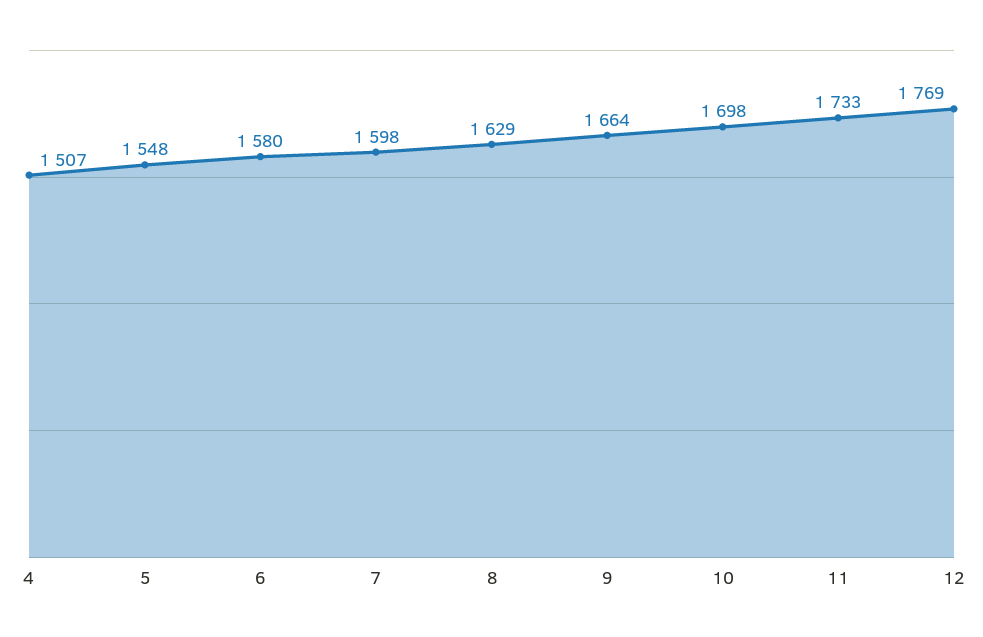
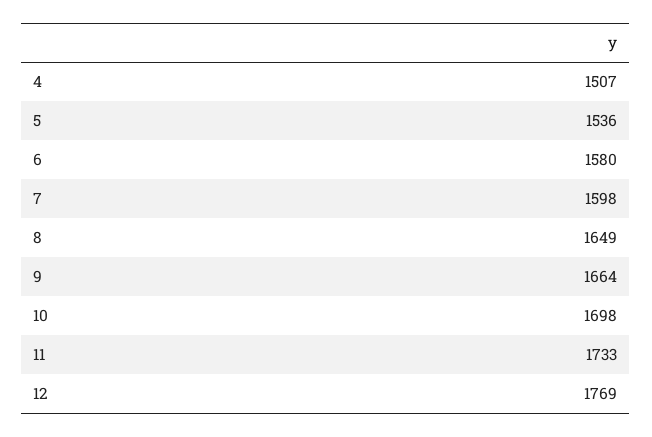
5: 1548 -> 1536
8: 1629 -> 1649

